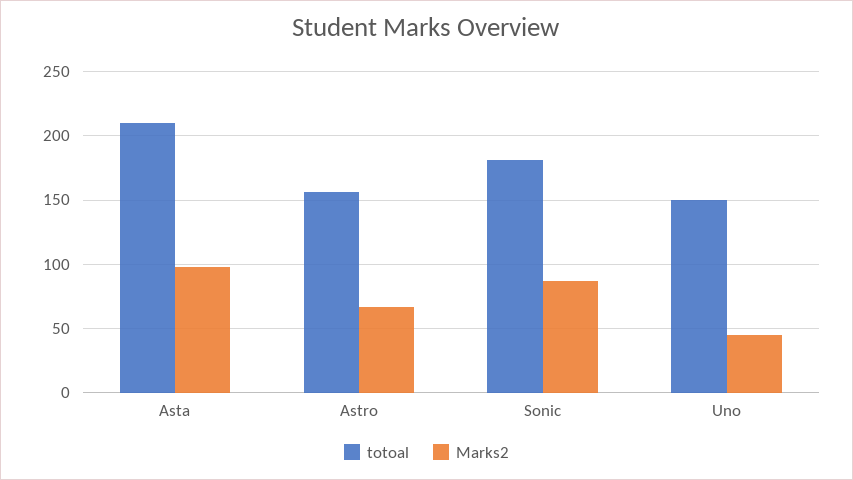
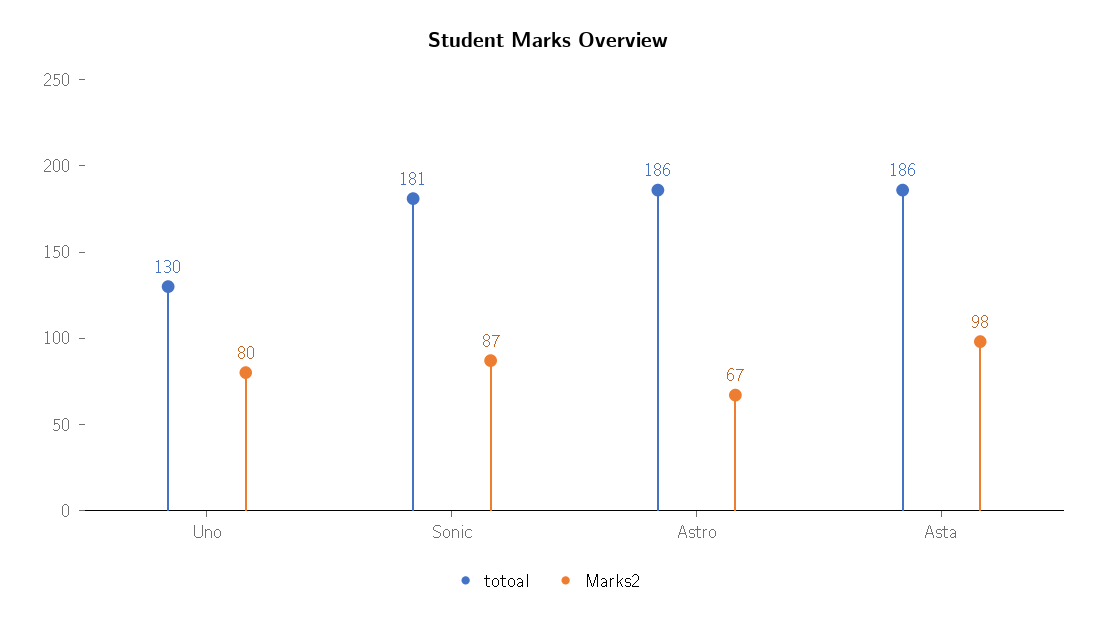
totoal, Asta: 210 -> 186
totoal, Astro: 155 -> 186
totoal, Uno: 150 -> 130
Marks2, Uno: 45 -> 80

